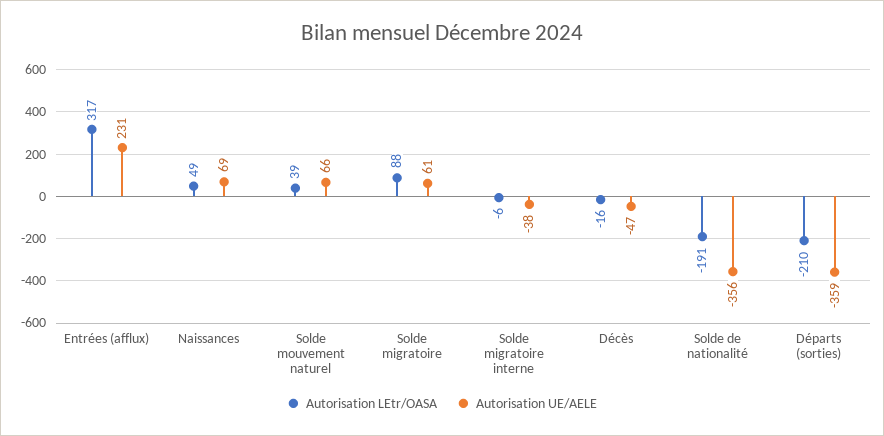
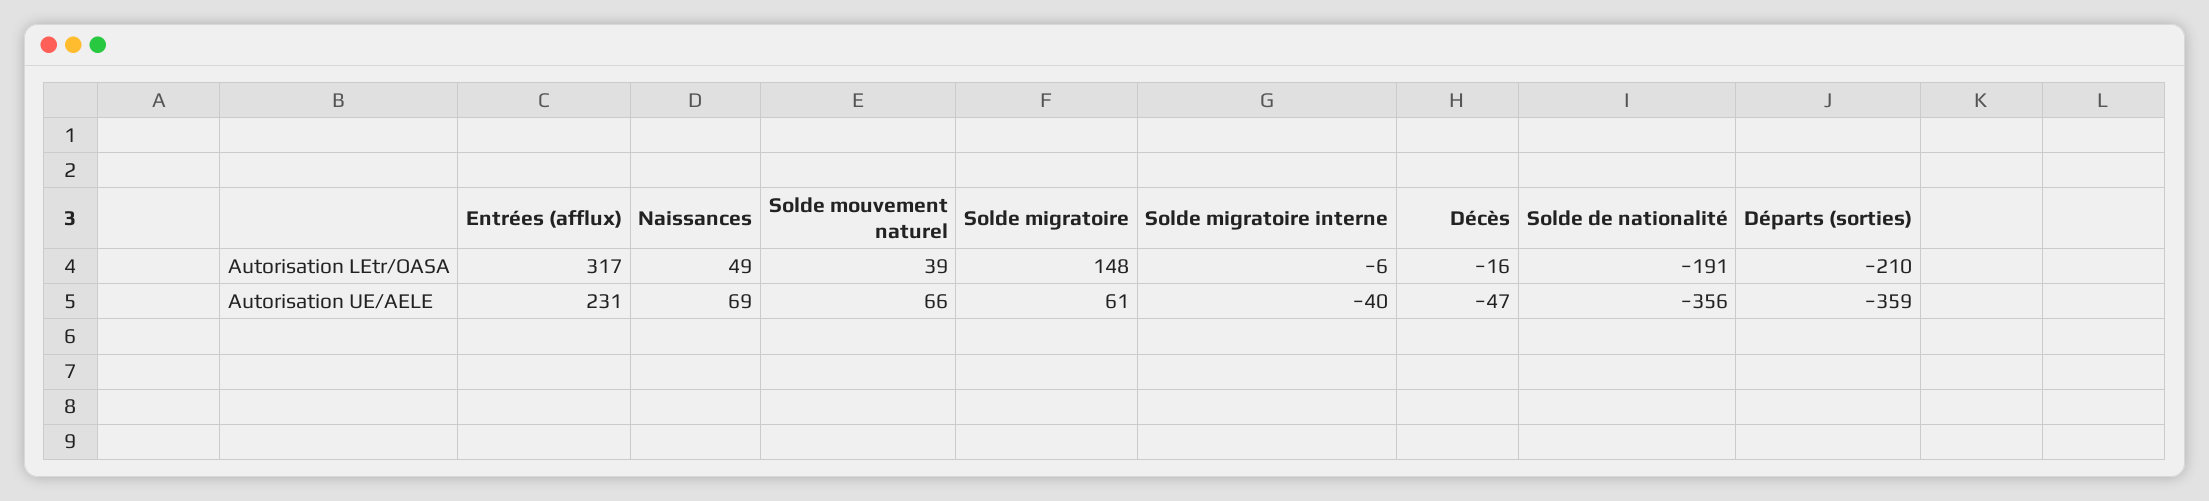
Autorisation LEtr/OASA, Solde migratoire: 88 -> 148
Autorisation UE/AELE, Solde migratoire interne: -38 -> -40

